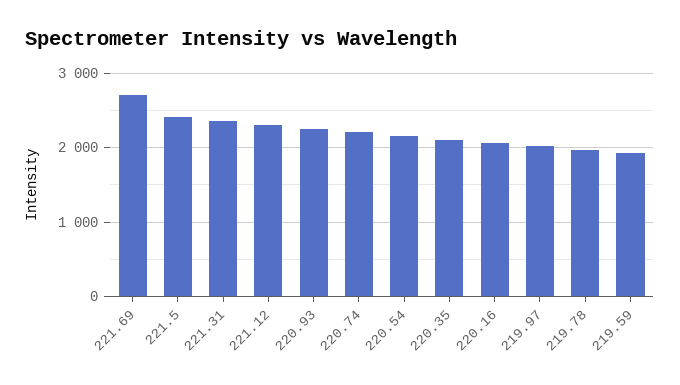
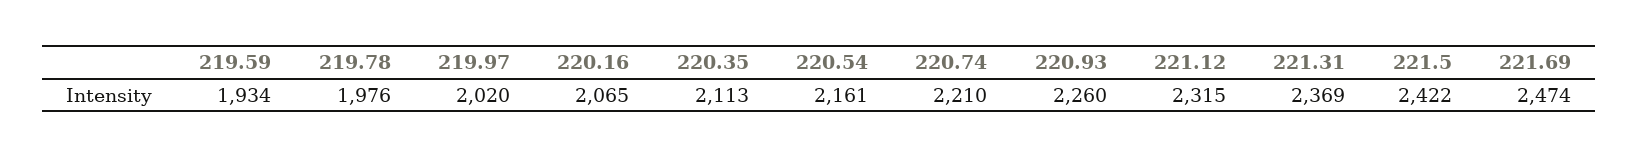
221.69: 2700 -> 2474

